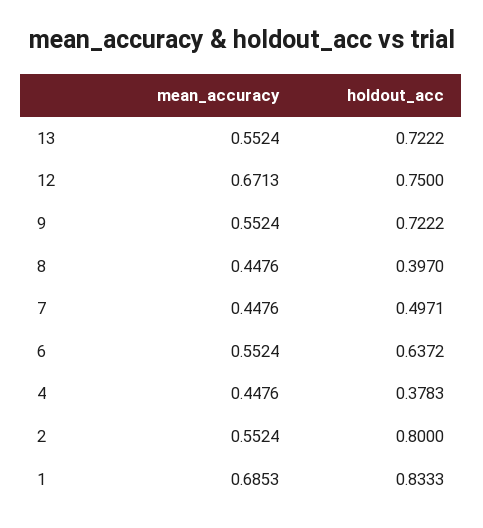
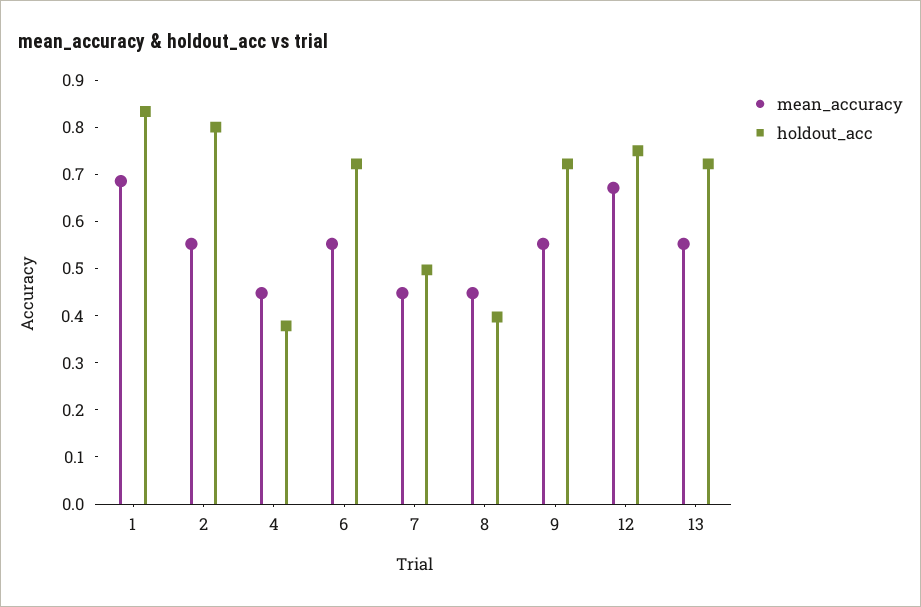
holdout_acc, 6: 0.6372 -> 0.72

